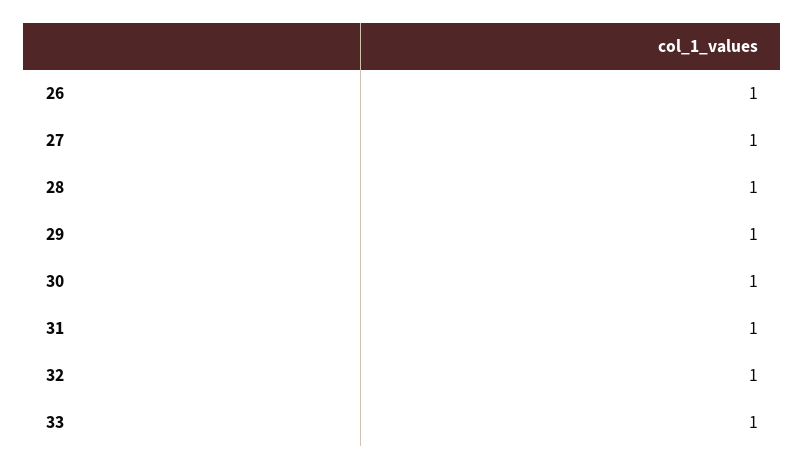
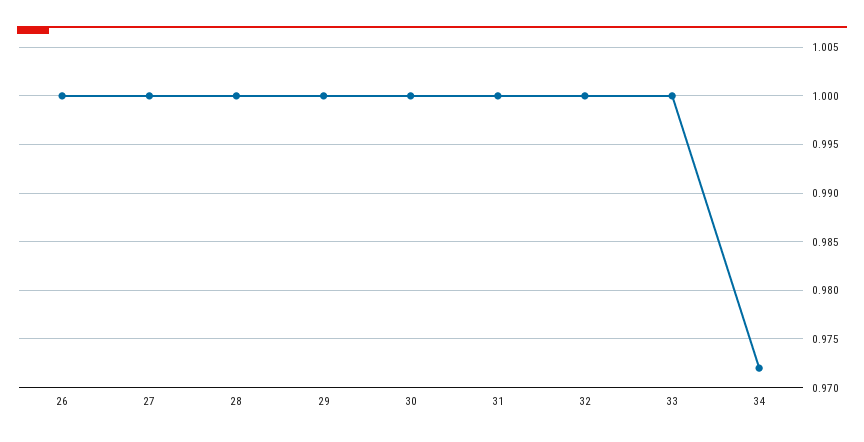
34: none -> 0.972

